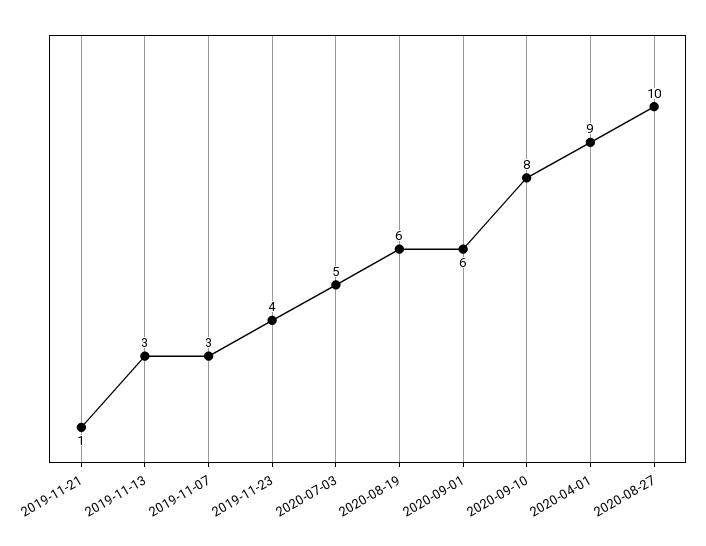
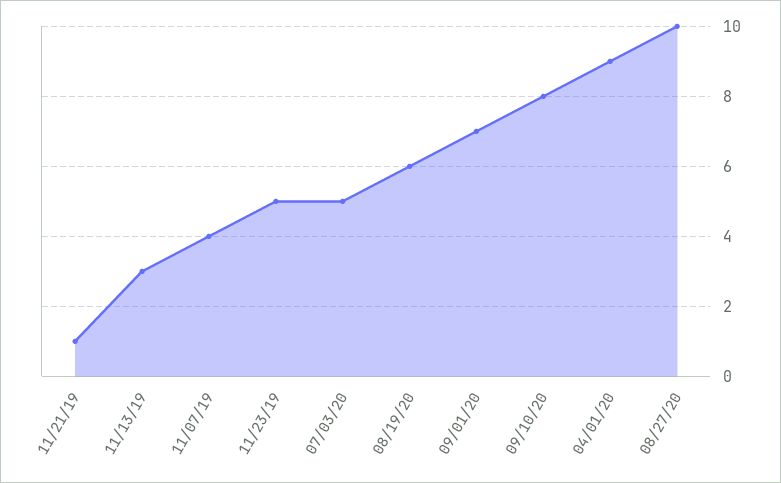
2019-11-07: 3 -> 4
2019-11-23: 4 -> 5
2020-09-01: 6 -> 7

